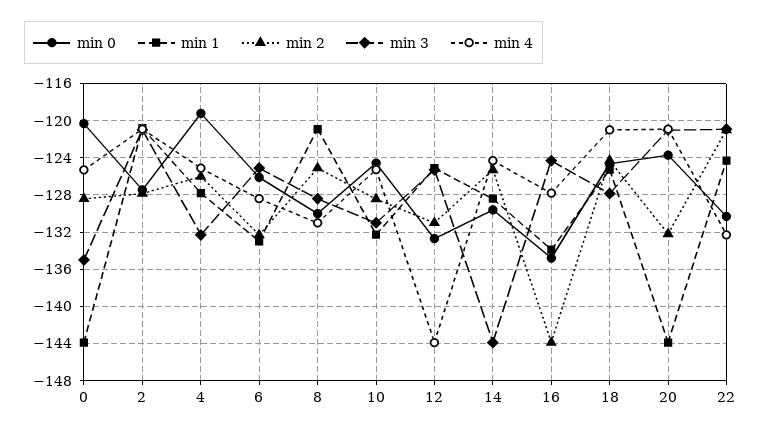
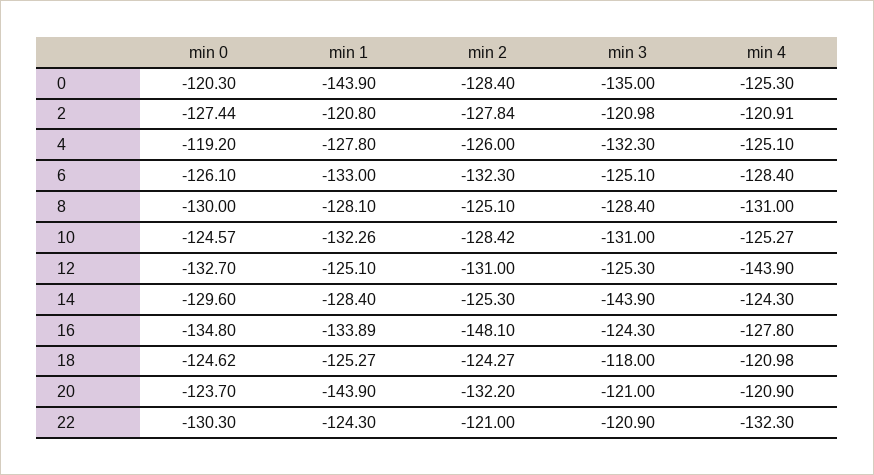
min 1, 8: -121 -> -128.1
min 2, 16: -144 -> -148.1
min 3, 18: -128 -> -118

